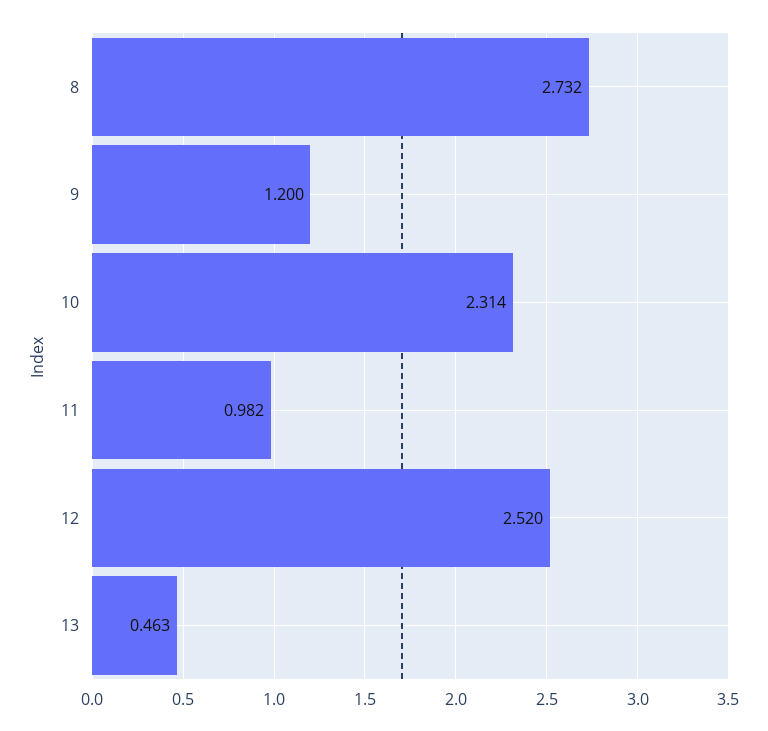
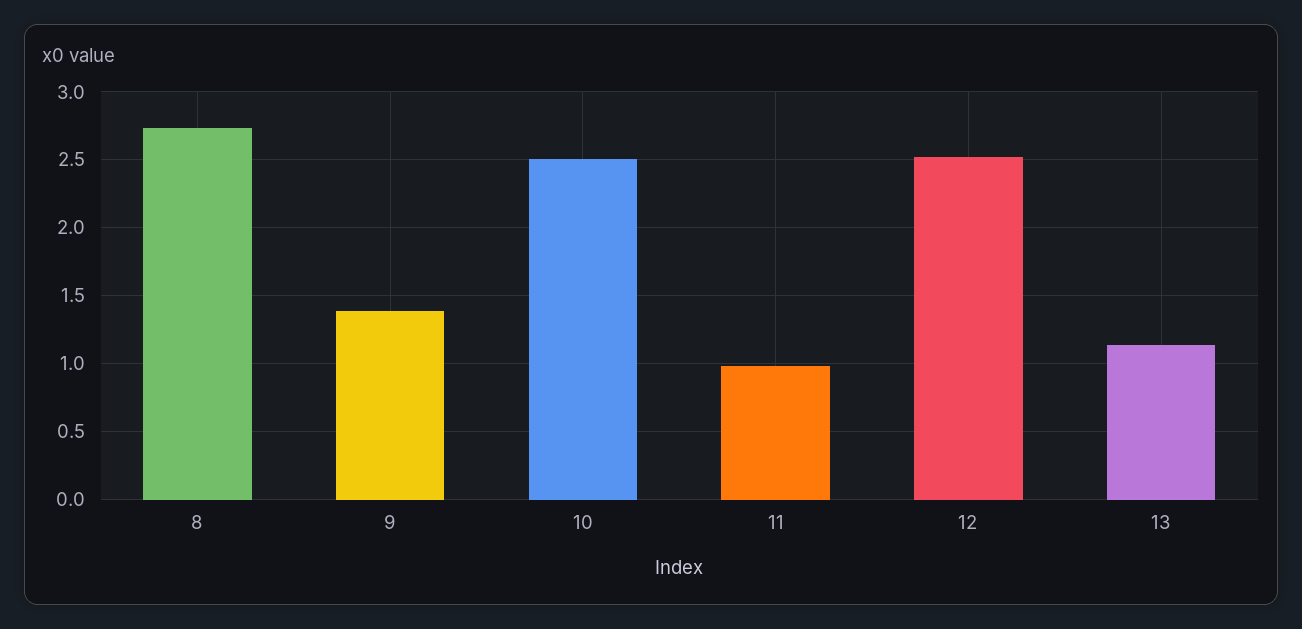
9: 1.2 -> 1.4
10: 2.314 -> 2.5
13: 0.463 -> 1.15

